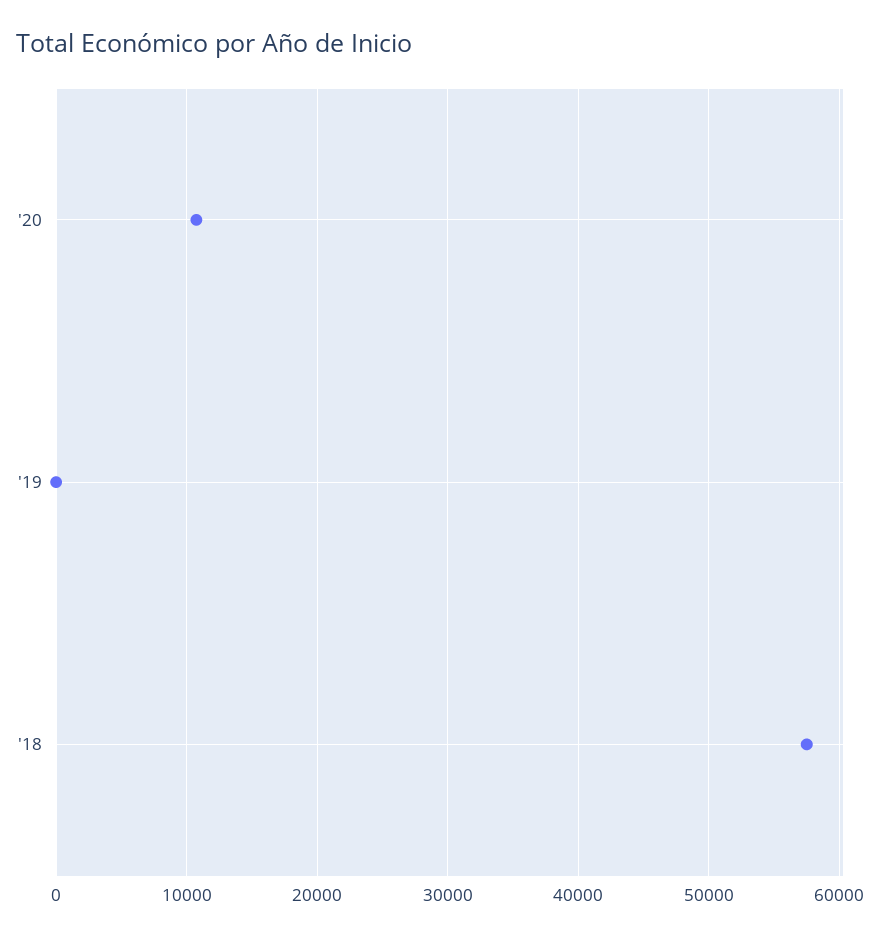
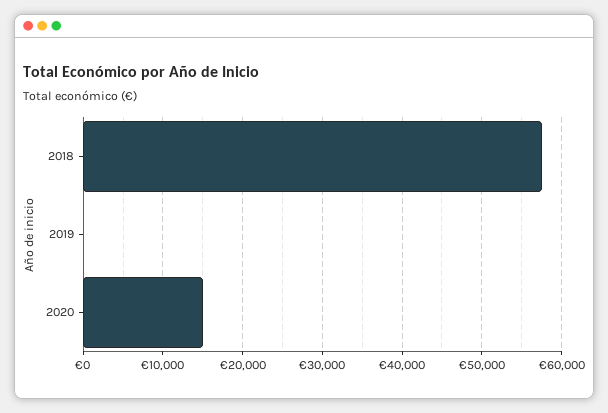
'20: 11000 -> 15000

